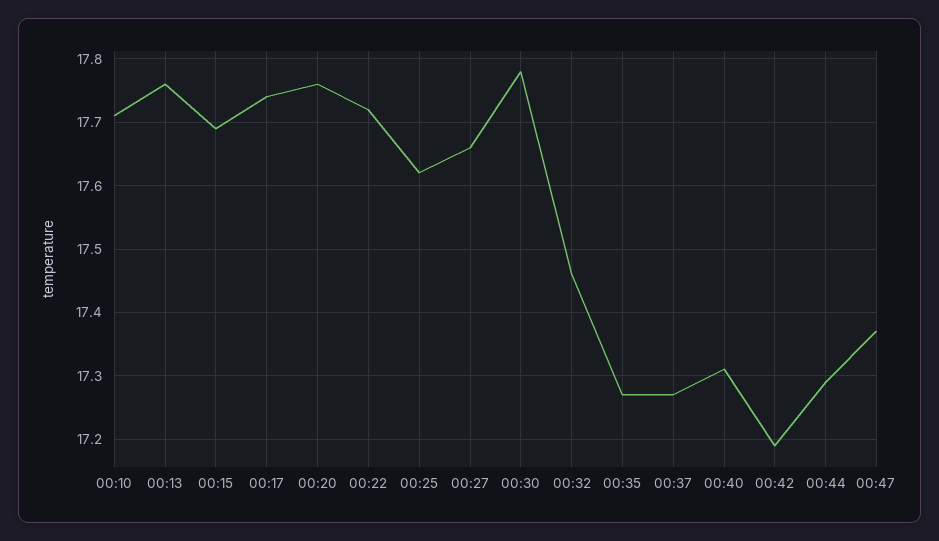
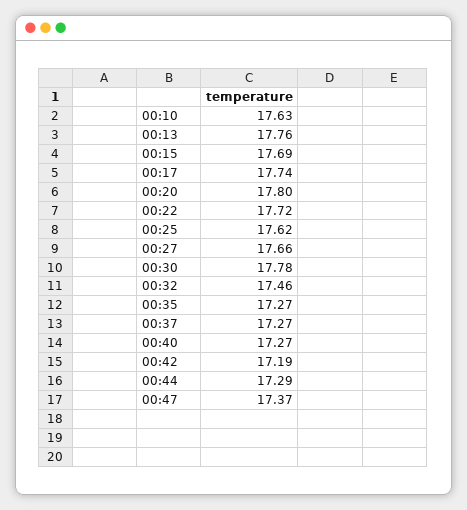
00:10: 17.71 -> 17.63
00:20: 17.76 -> 17.8
00:40: 17.31 -> 17.27

